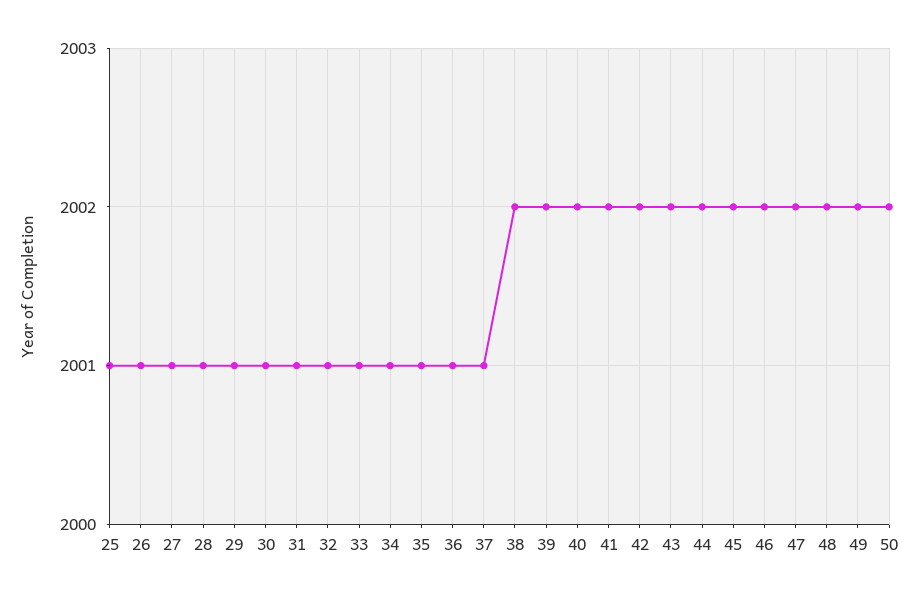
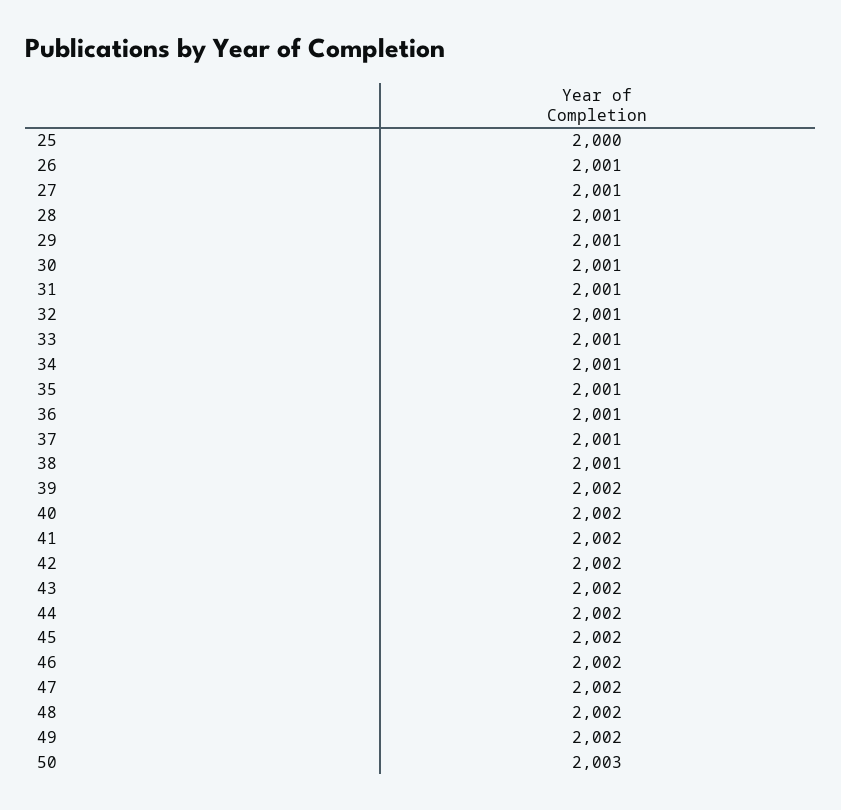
25: 2001 -> 2000
38: 2002 -> 2001
50: 2002 -> 2003

